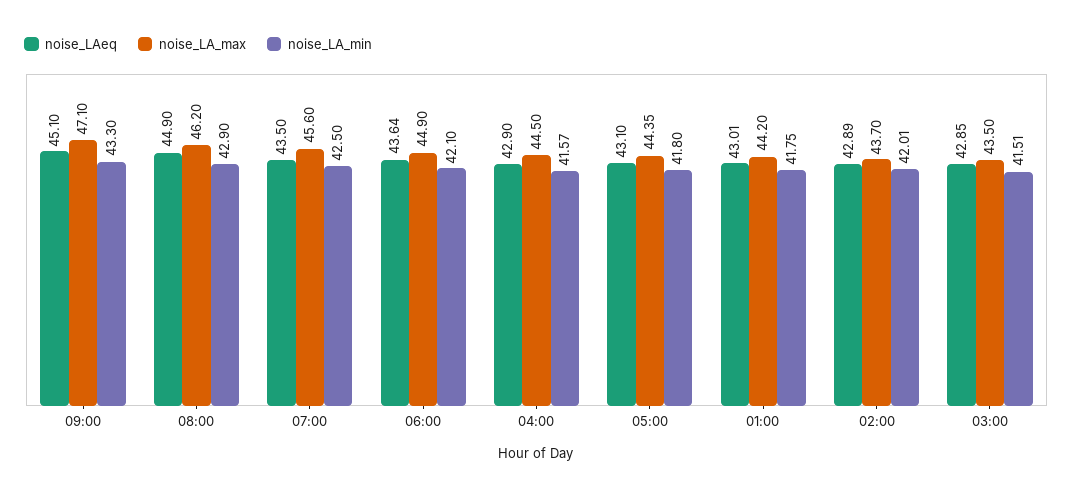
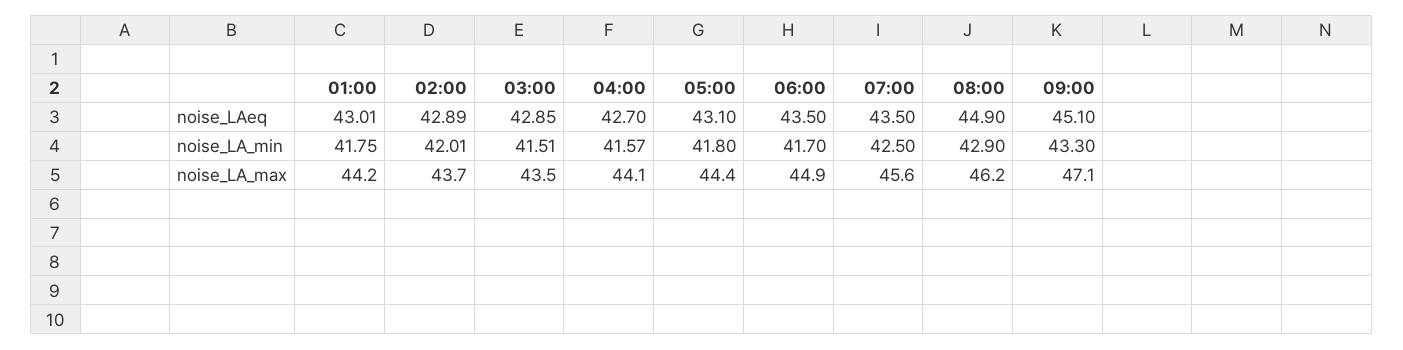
noise_LAeq, 06:00: 43.64 -> 43.5
noise_LA_min, 06:00: 42.1 -> 41.7
noise_LAeq, 04:00: 42.9 -> 42.7
noise_LA_max, 04:00: 44.5 -> 44.1

